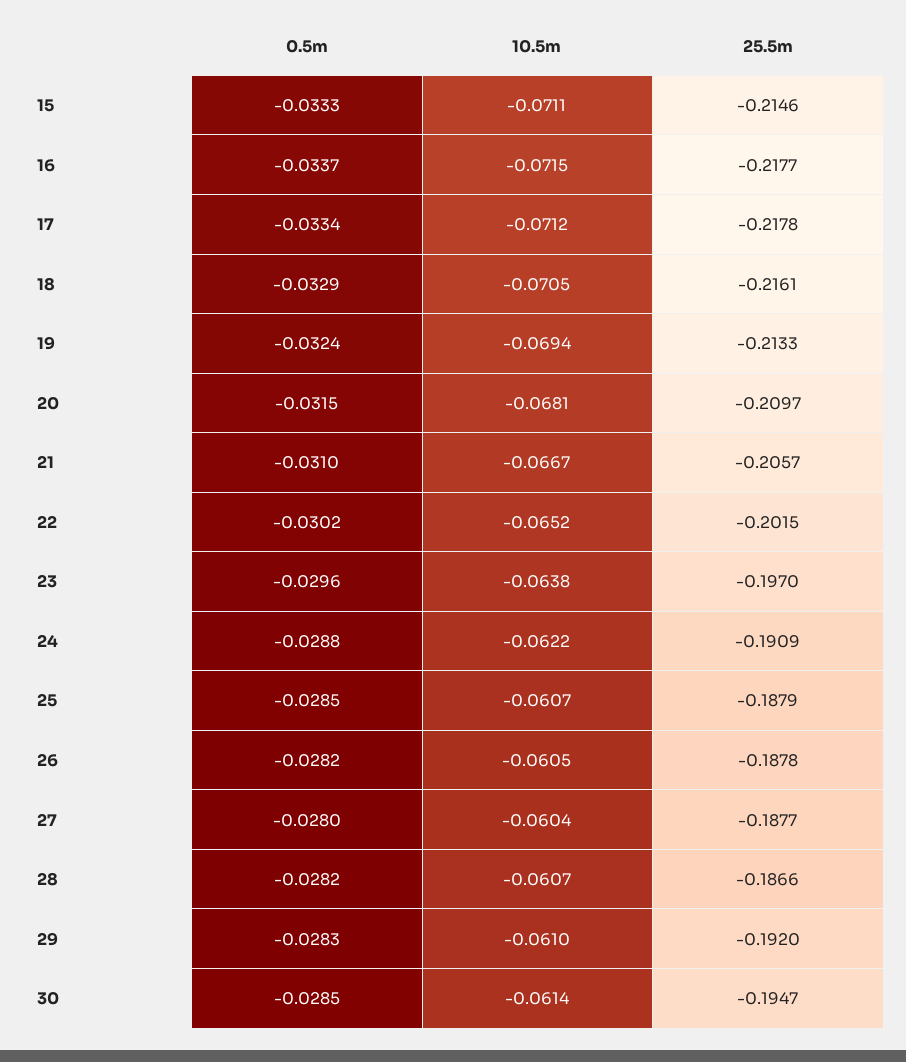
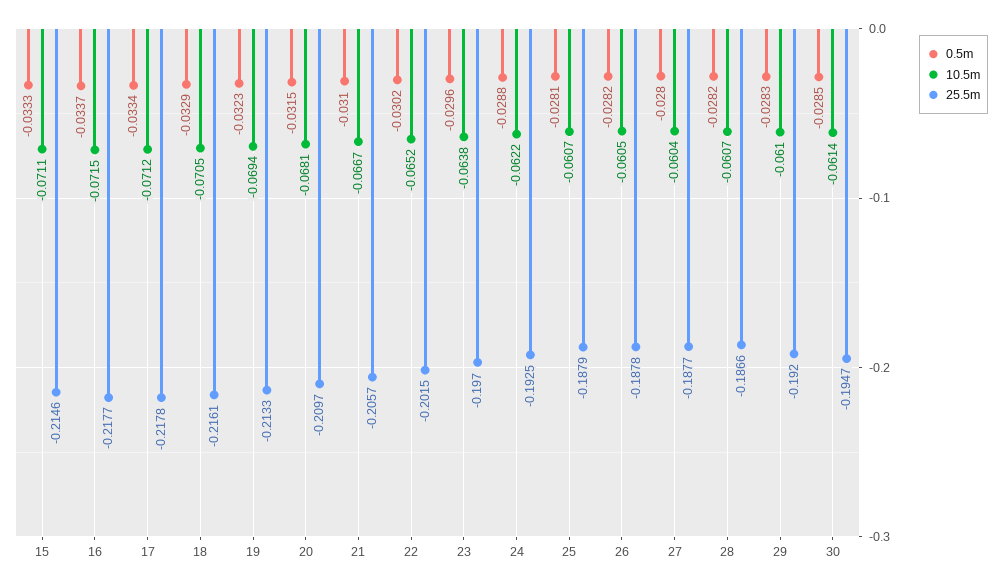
0.5m, 19: -0.0324 -> -0.0323
25.5m, 24: -0.1909 -> -0.1925
0.5m, 25: -0.0285 -> -0.0281

